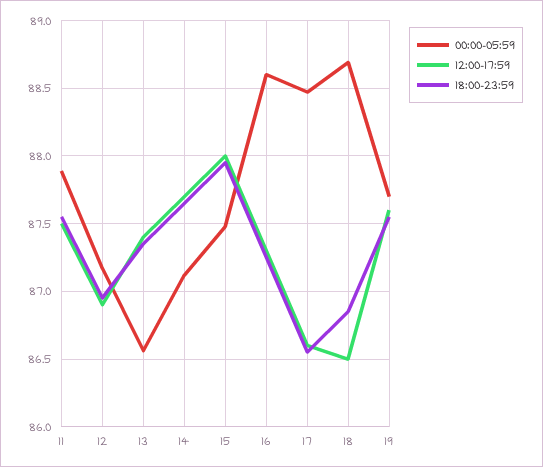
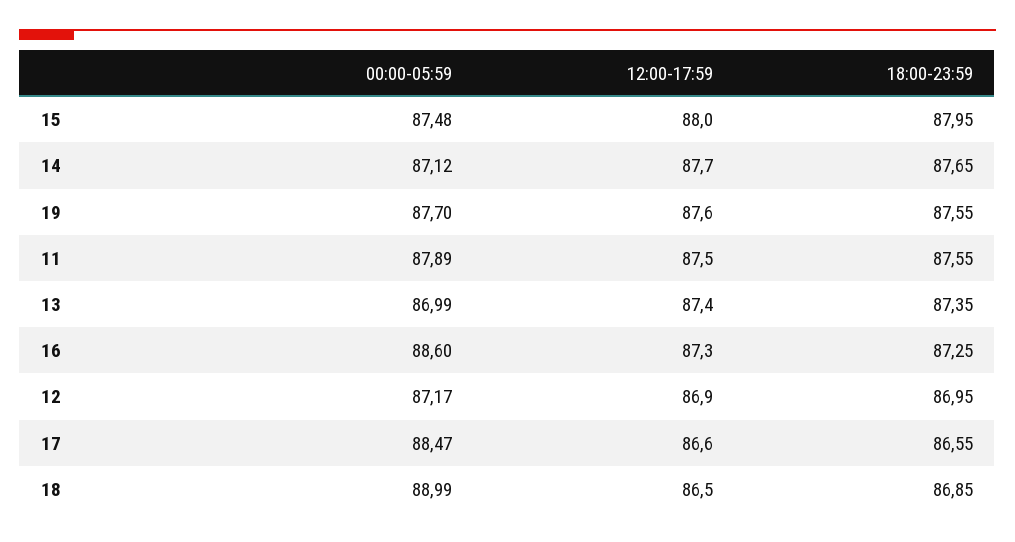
00:00-05:59, 13: 86.55 -> 86.99
00:00-05:59, 18: 88.7 -> 88.99

